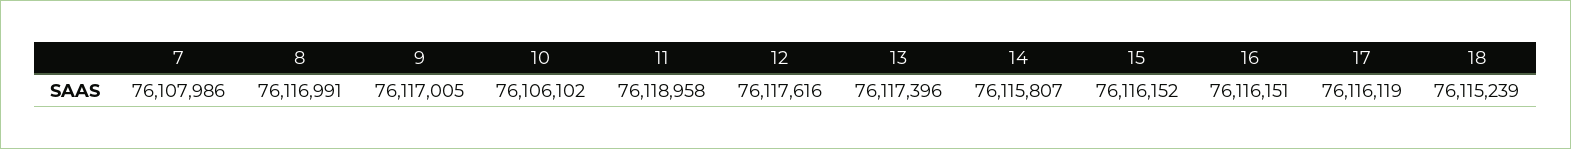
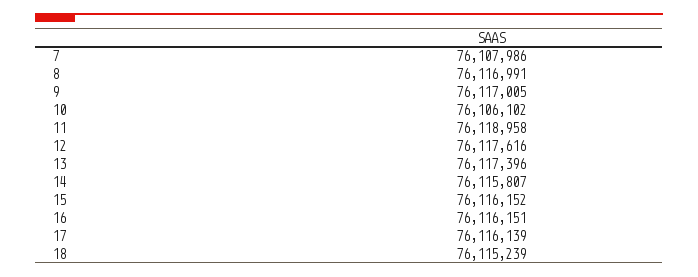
17: 76116119 -> 76116139

